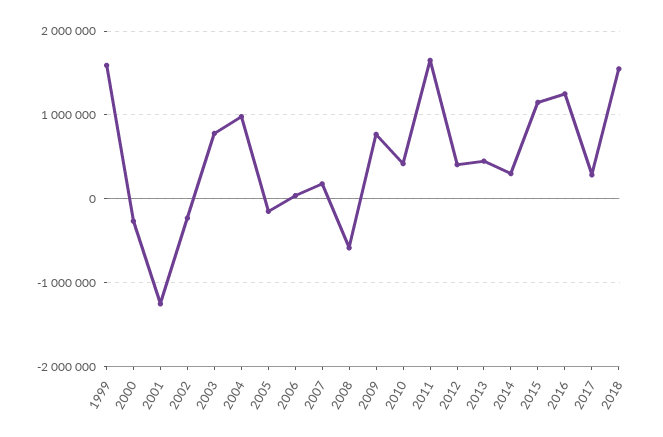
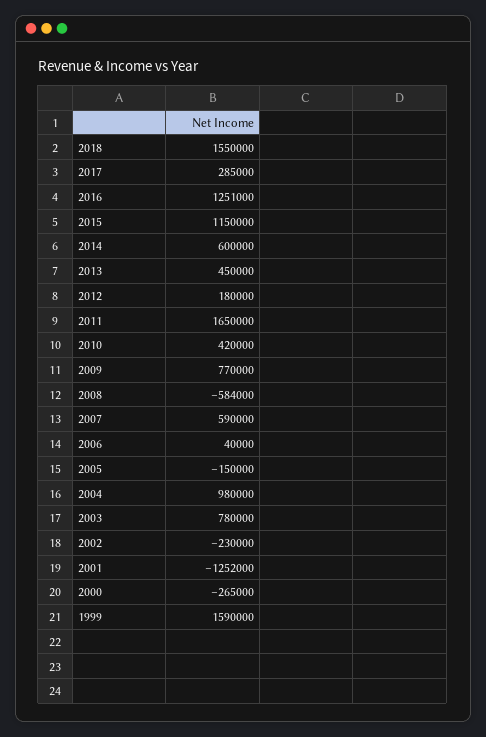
2007: 200000 -> 590000
2012: 400000 -> 180000
2014: 300000 -> 600000

